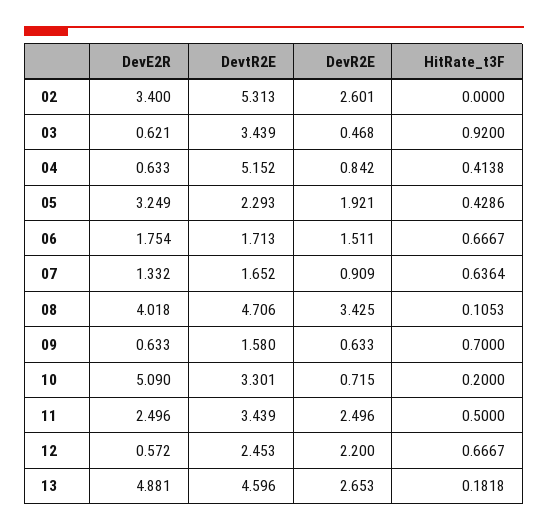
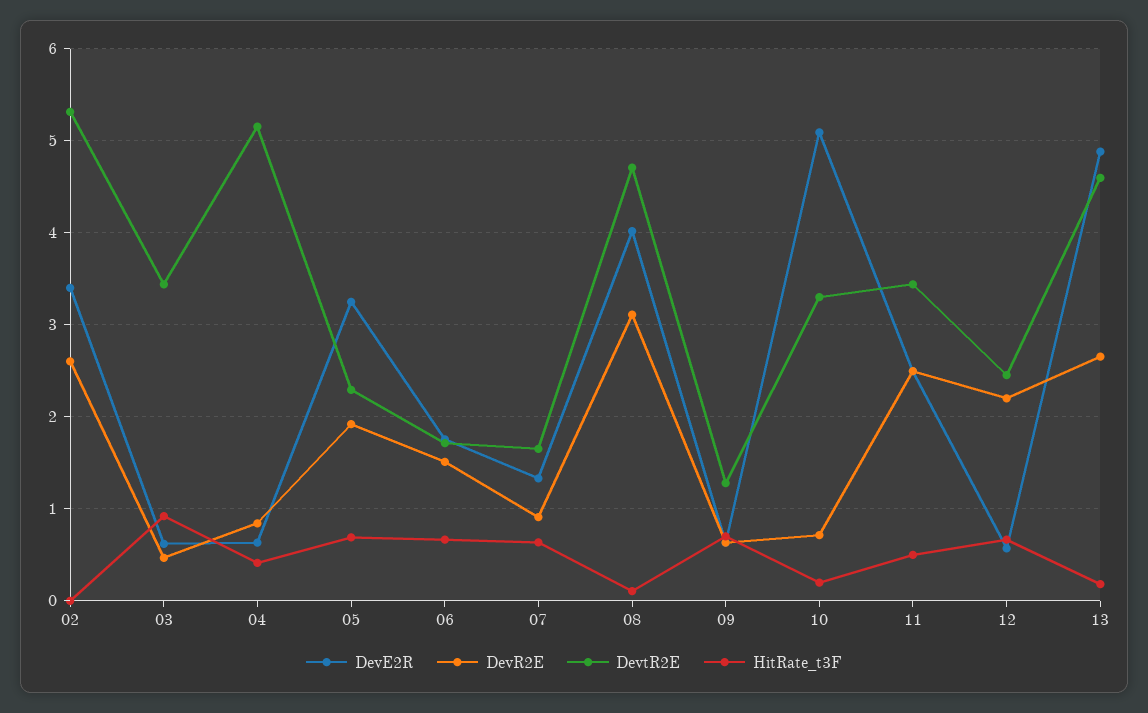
HitRate_t3F, 05: 0.4286 -> 0.7
DevR2E, 08: 3.425 -> 3.1
DevtR2E, 09: 1.58 -> 1.3

